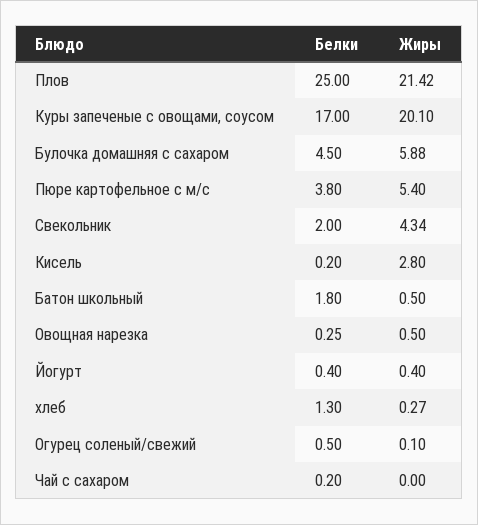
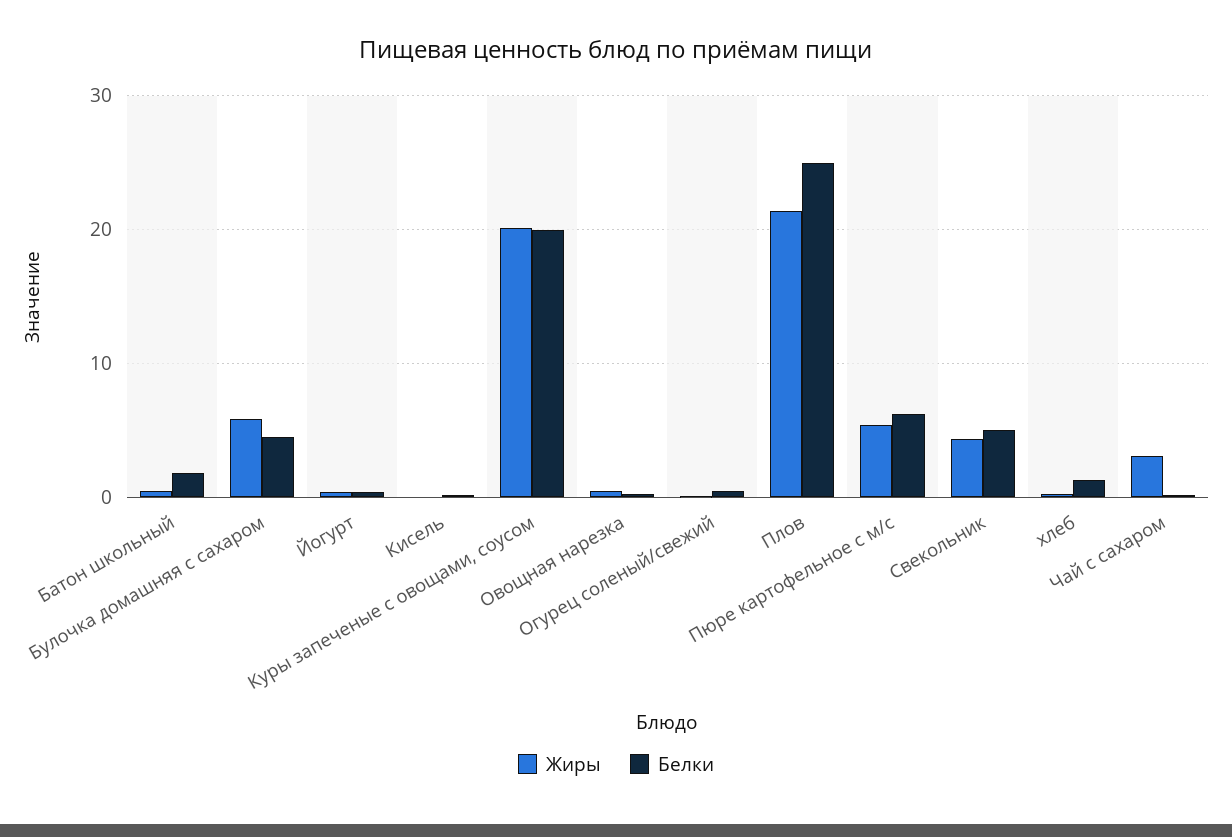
Белки, Куры запеченые с овощами, соусом: 17 -> 20
Белки, Пюре картофельное с м/с: 3.8 -> 6
Белки, Свекольник: 2 -> 5
Жиры, Кисель: 2.8 -> 0
Жиры, Чай с сахаром: 0 -> 3

